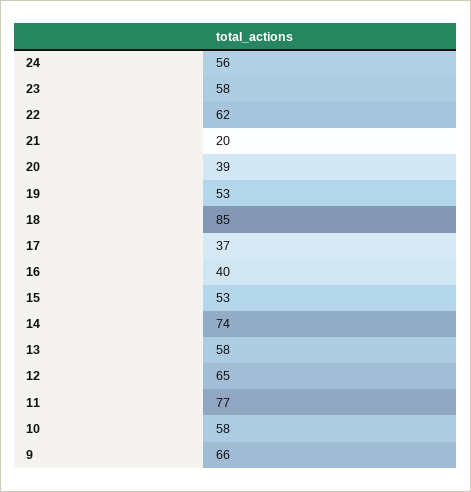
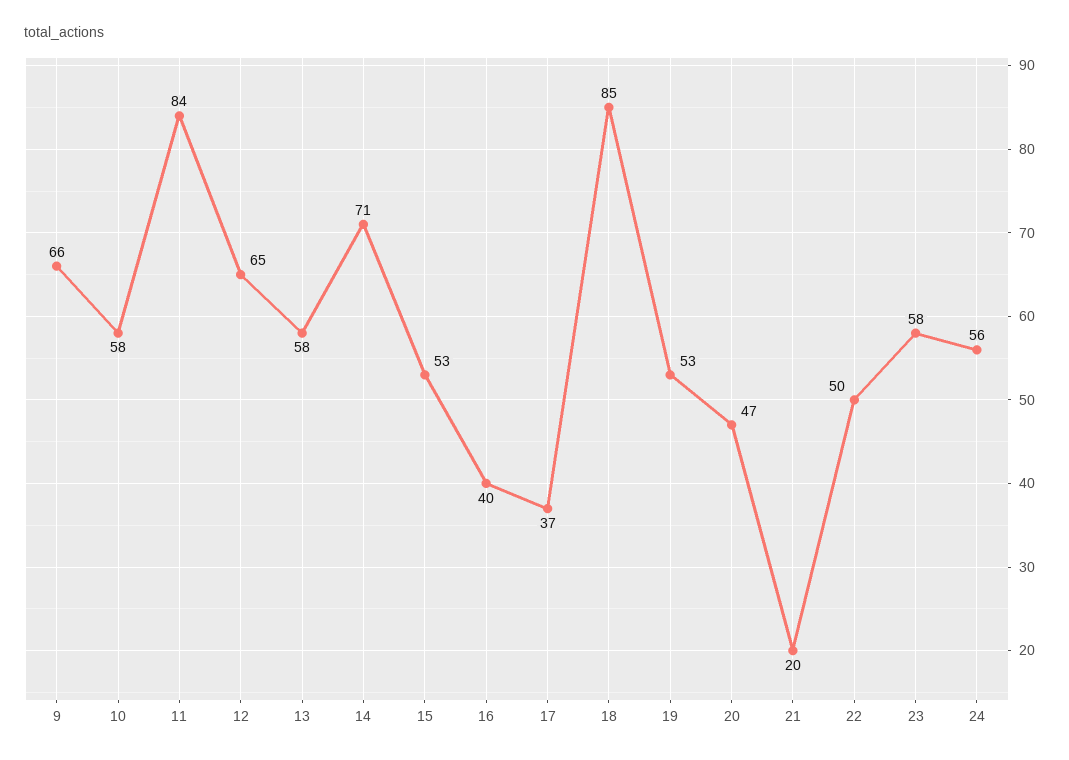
22: 62 -> 50
20: 39 -> 47
14: 74 -> 71
11: 77 -> 84

